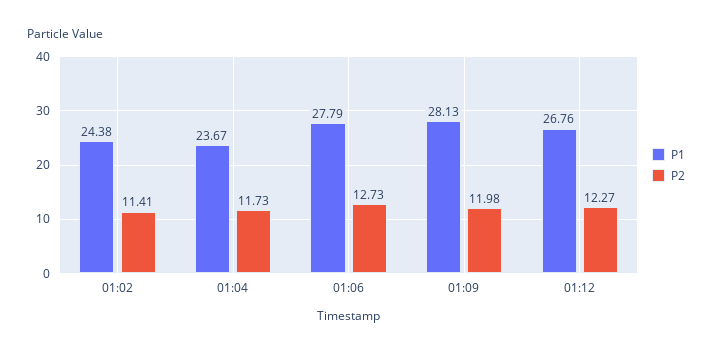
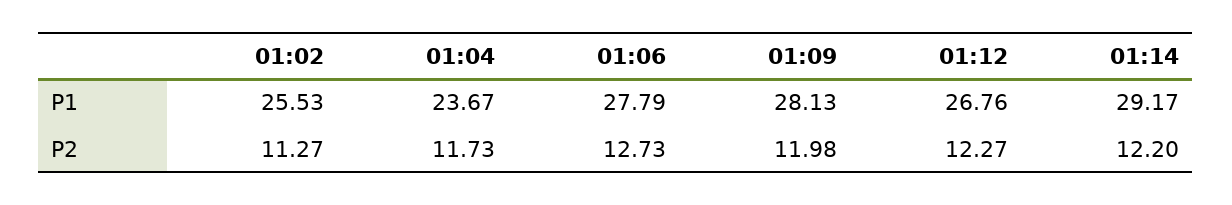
P1, 01:02: 24.38 -> 25.53
P2, 01:02: 11.41 -> 11.27
P1, 01:14: none -> 29.17
P2, 01:14: none -> 12.2

